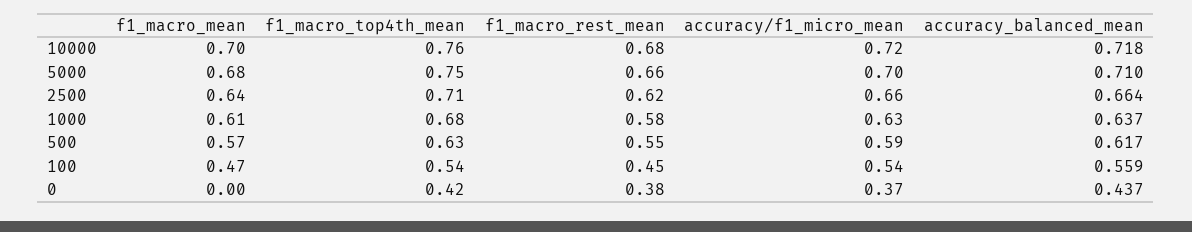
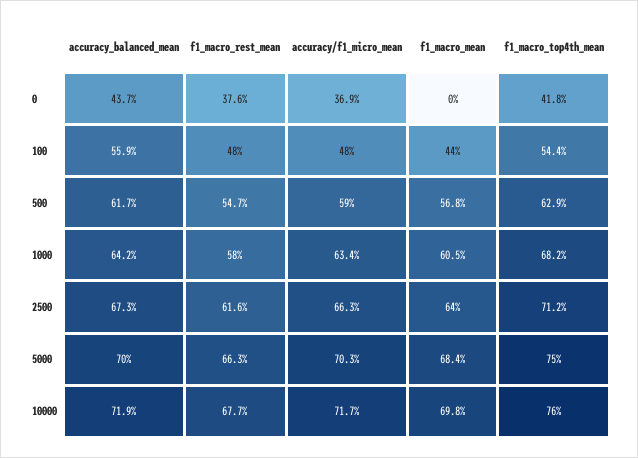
accuracy_balanced_mean, 10000: 0.718 -> 0.719
accuracy_balanced_mean, 5000: 0.71 -> 0.7
accuracy_balanced_mean, 2500: 0.664 -> 0.673
accuracy_balanced_mean, 1000: 0.637 -> 0.642
f1_macro_mean, 100: 0.47 -> 0.44
f1_macro_rest_mean, 100: 0.45 -> 0.48
accuracy/f1_micro_mean, 100: 0.54 -> 0.48

